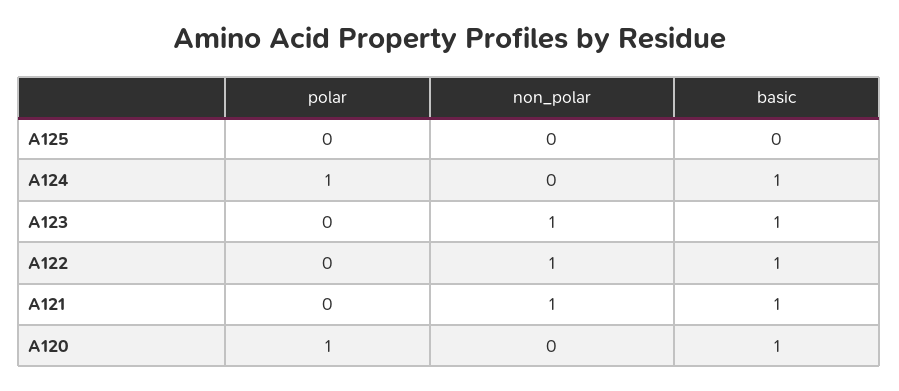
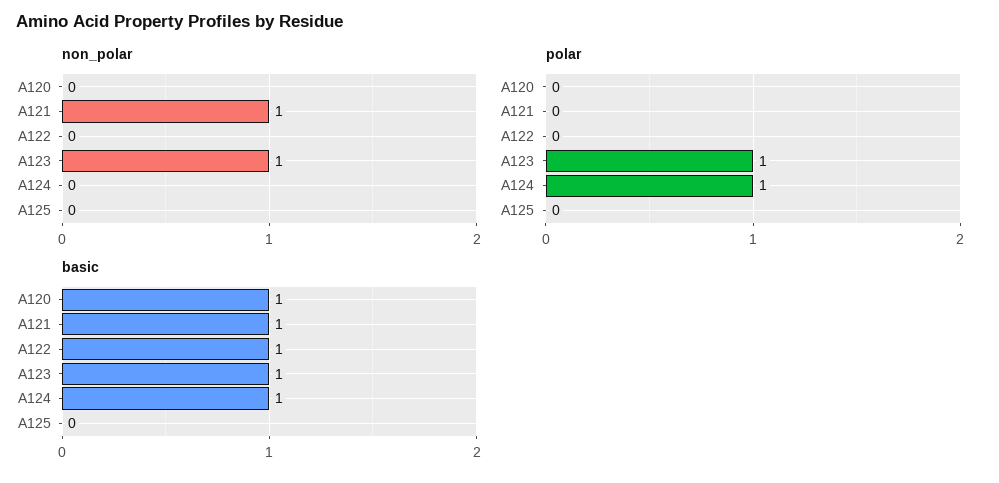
polar, A123: 0 -> 1
non_polar, A122: 1 -> 0
polar, A120: 1 -> 0

